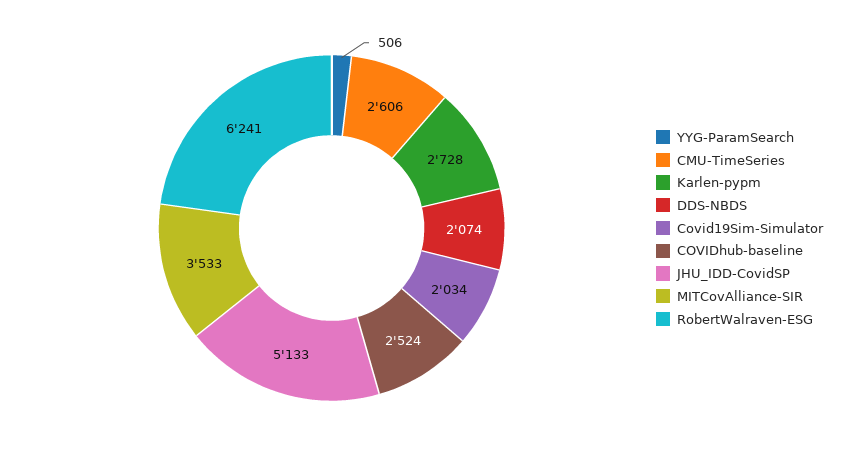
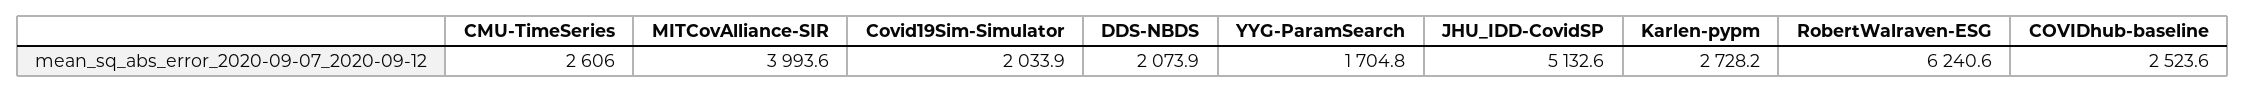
YYG-ParamSearch: 506 -> 1704.8
MITCovAlliance-SIR: 3533 -> 3993.6

